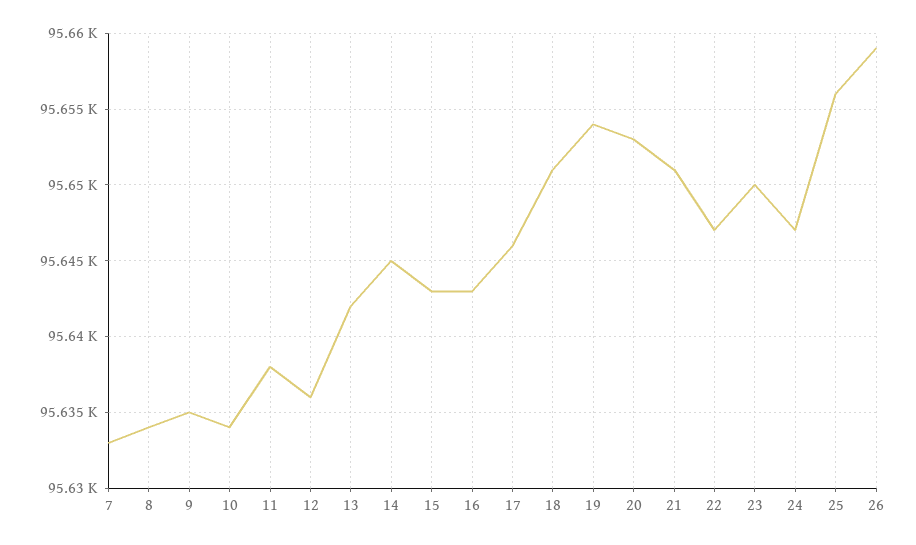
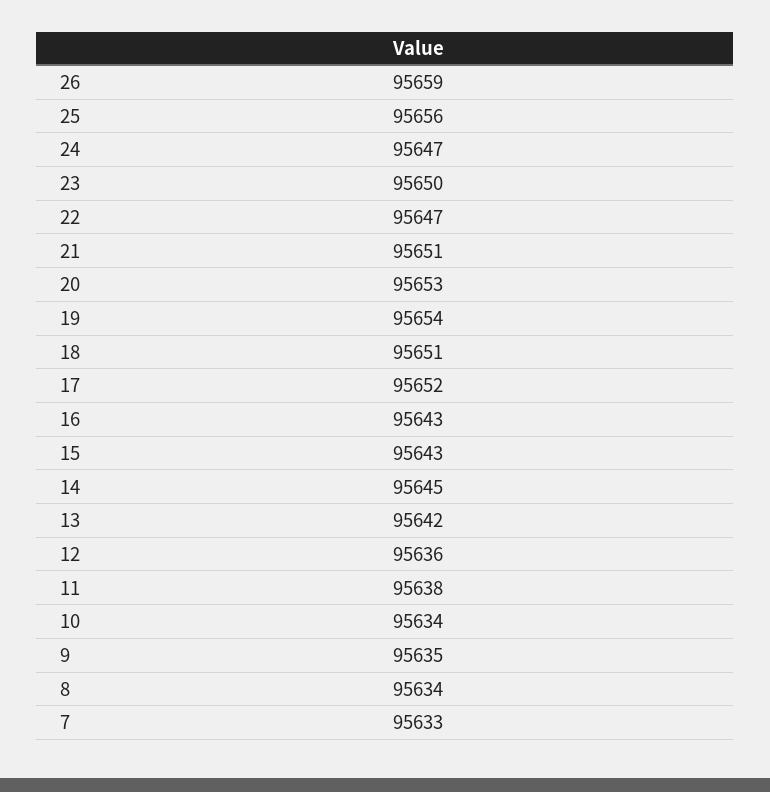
17: 95646 -> 95652

